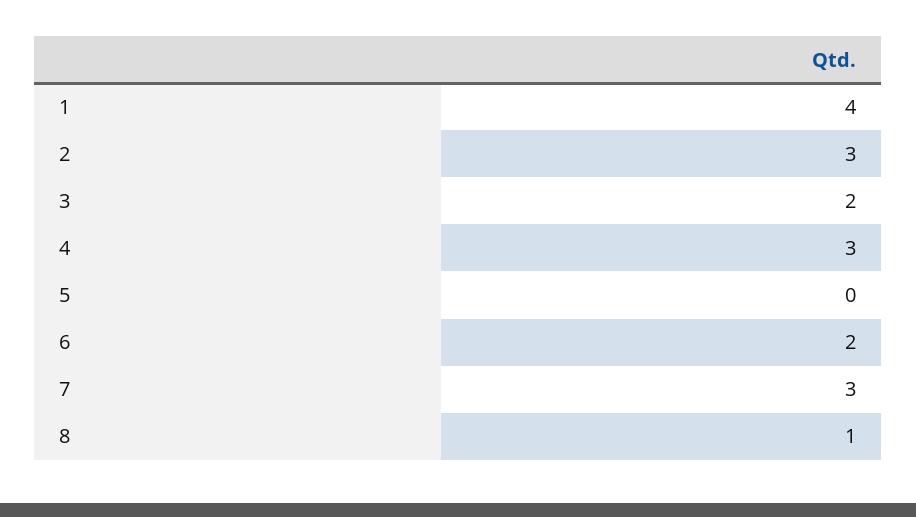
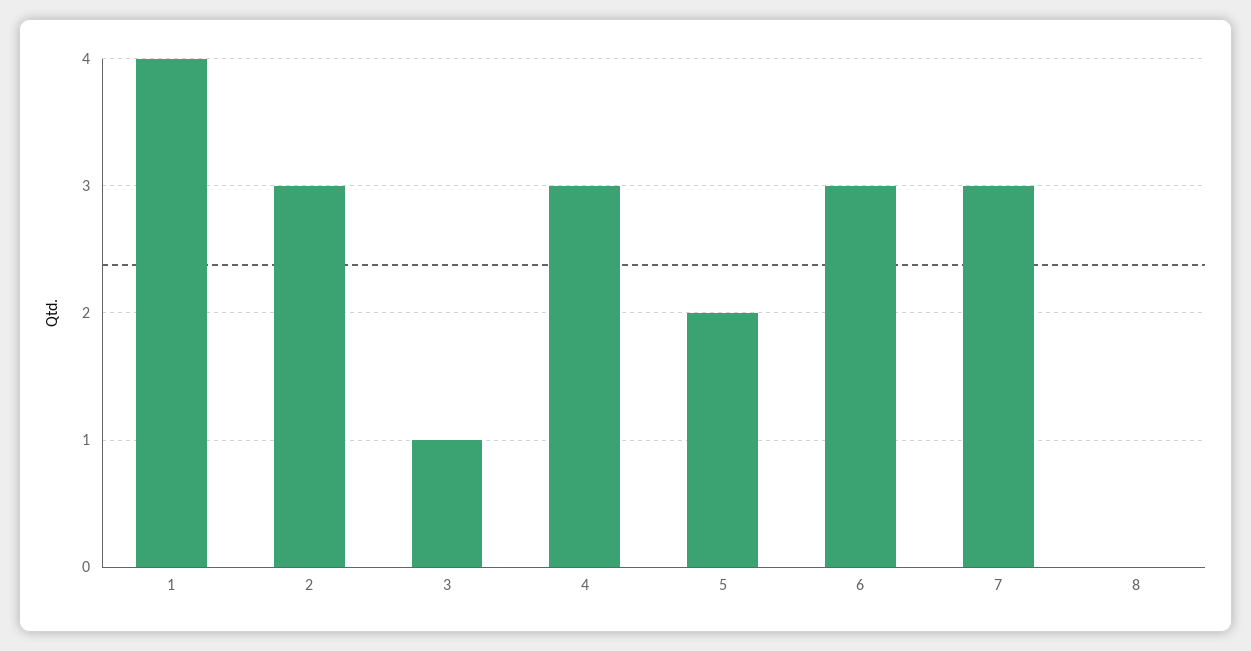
3: 2 -> 1
5: 0 -> 2
6: 2 -> 3
8: 1 -> 0

